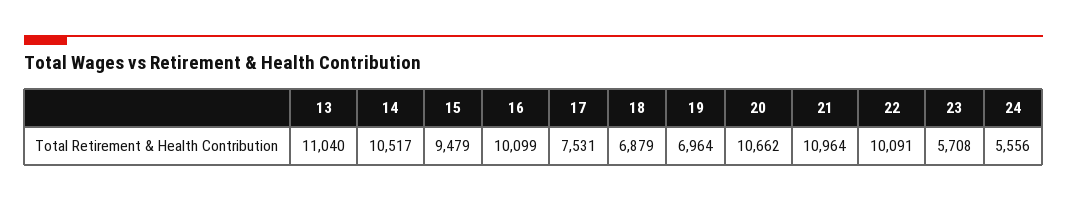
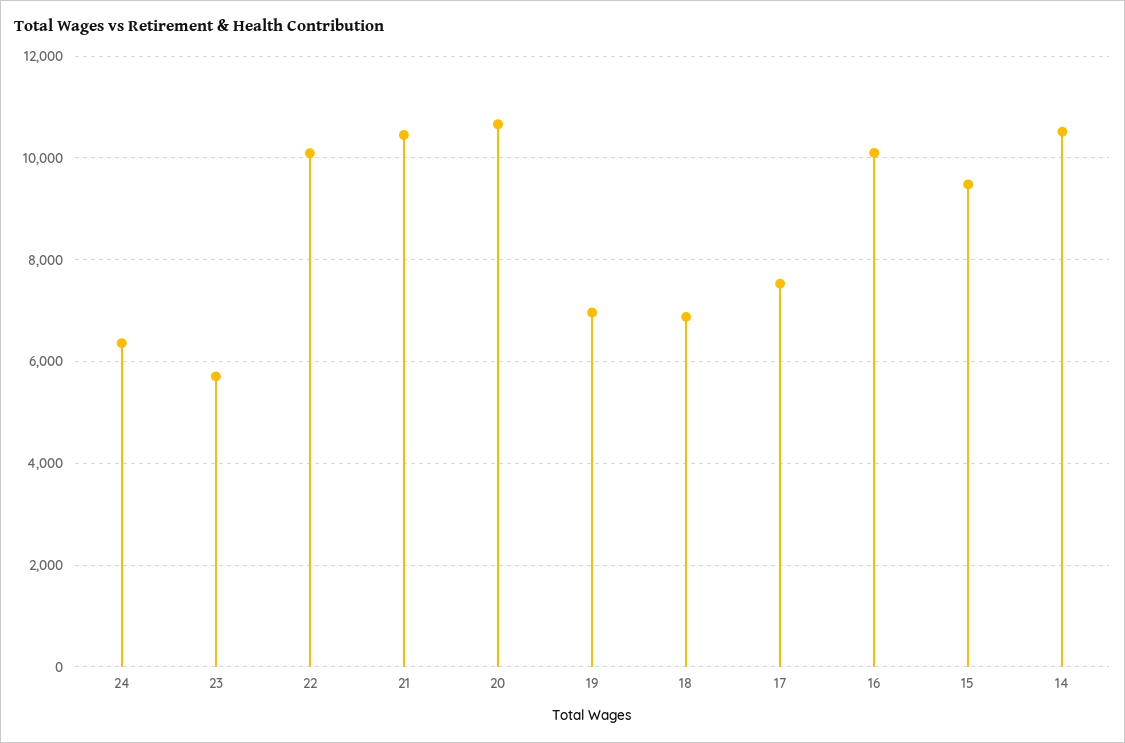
13: 11040 -> none
21: 10964 -> 10400
24: 5556 -> 6400

